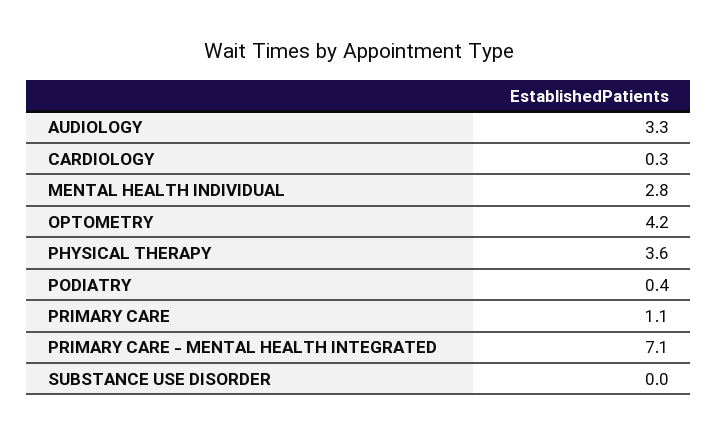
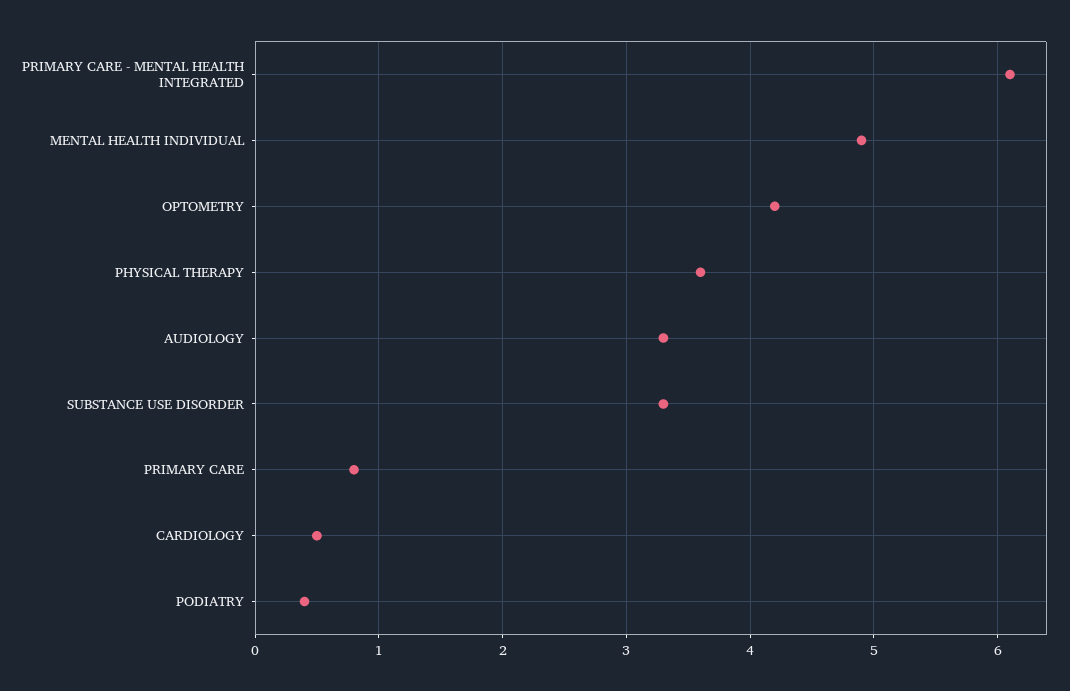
CARDIOLOGY: 0.3 -> 0.5
MENTAL HEALTH INDIVIDUAL: 2.8 -> 4.9
PRIMARY CARE: 1.1 -> 0.8
PRIMARY CARE - MENTAL HEALTH INTEGRATED: 7.1 -> 6.1
SUBSTANCE USE DISORDER: 0 -> 3.3

